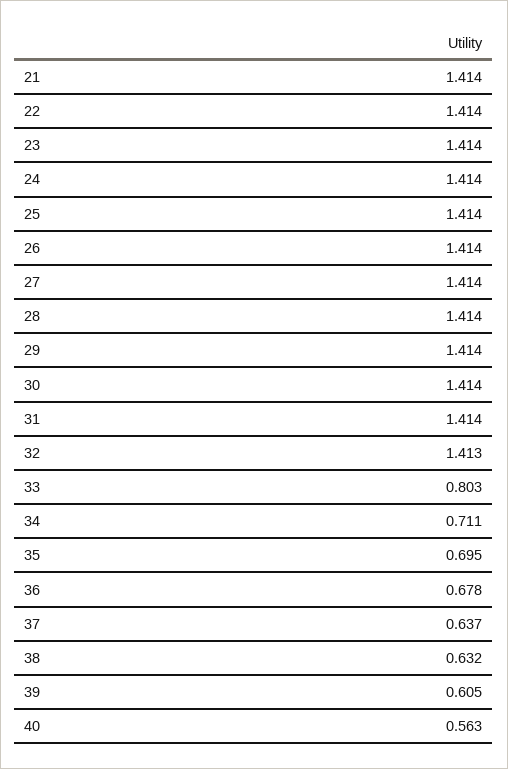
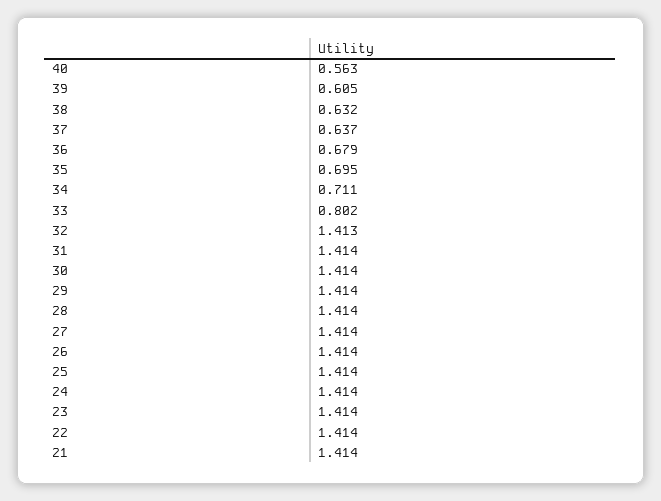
33: 0.803 -> 0.802
36: 0.678 -> 0.679

